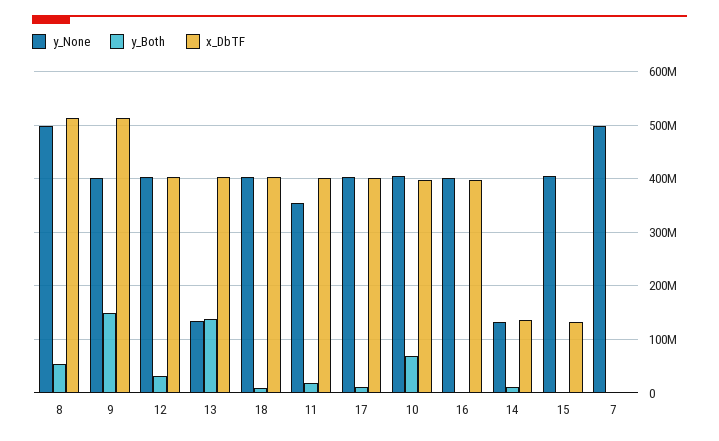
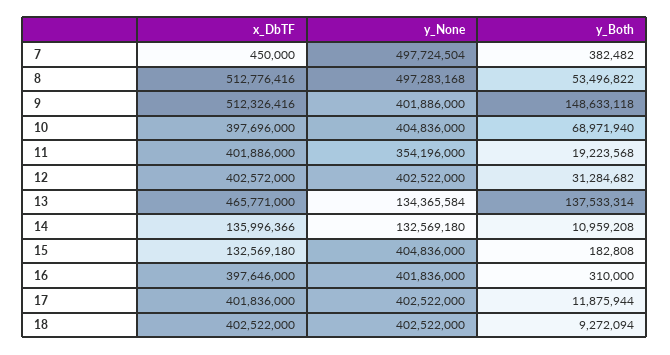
x_DbTF, 13: 400000000 -> 465771000

